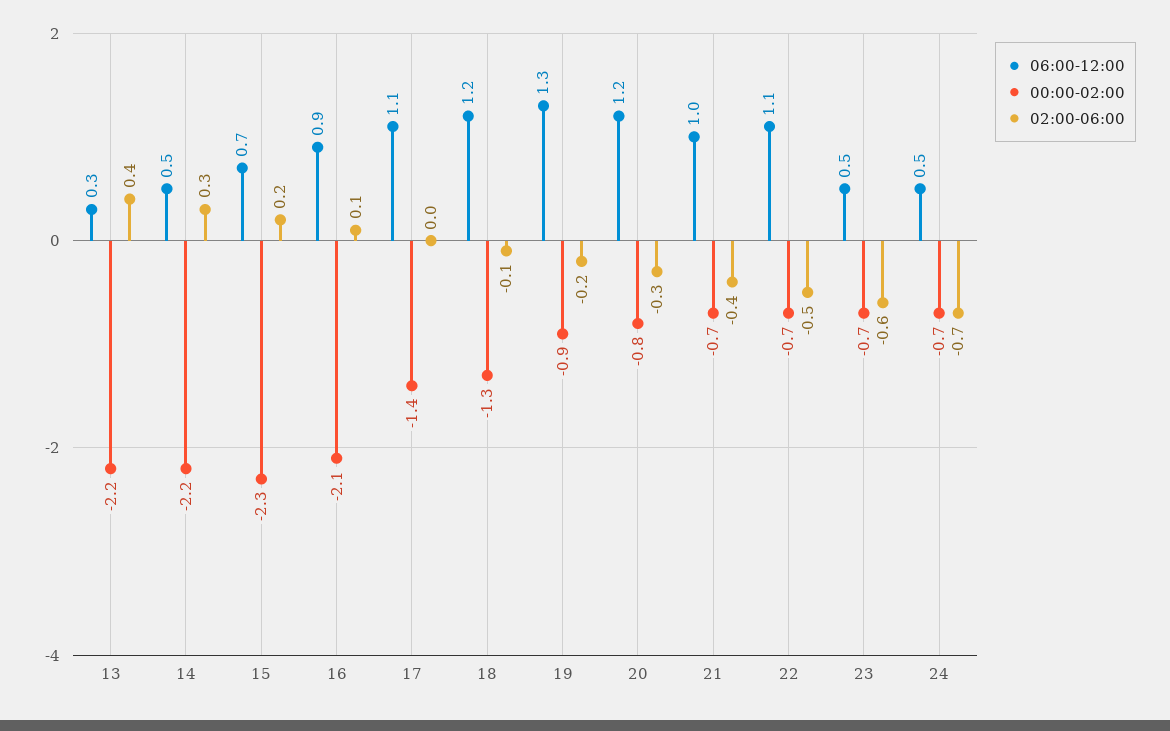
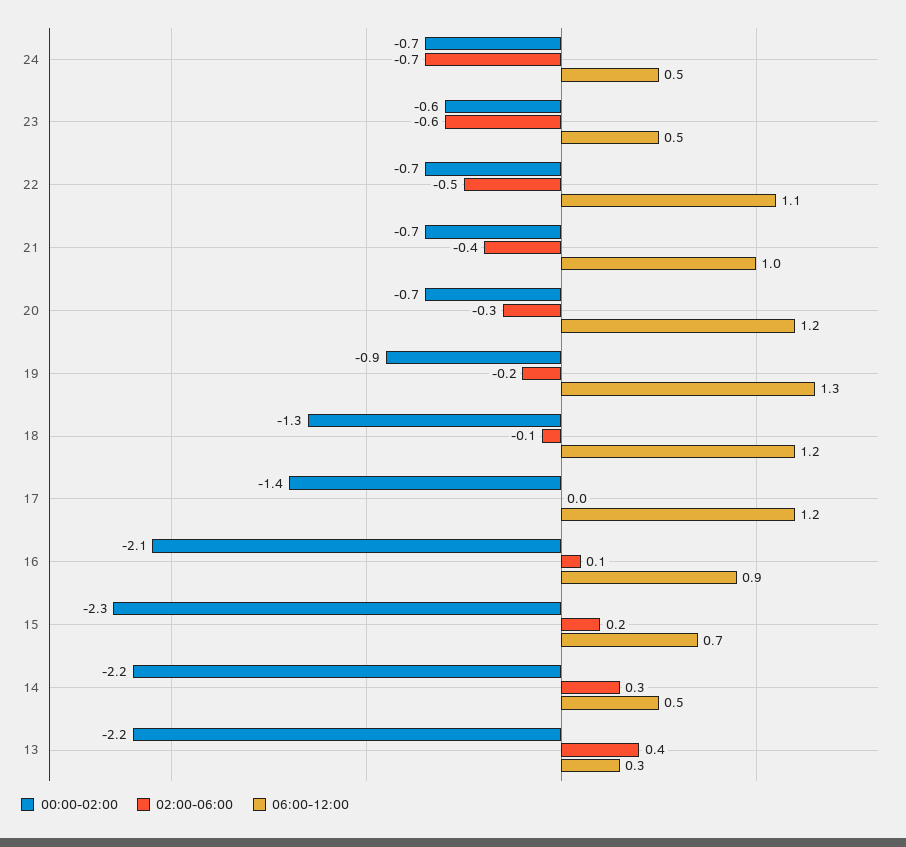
06:00-12:00, 17: 1.1 -> 1.2
00:00-02:00, 20: -0.8 -> -0.7
00:00-02:00, 23: -0.7 -> -0.6

